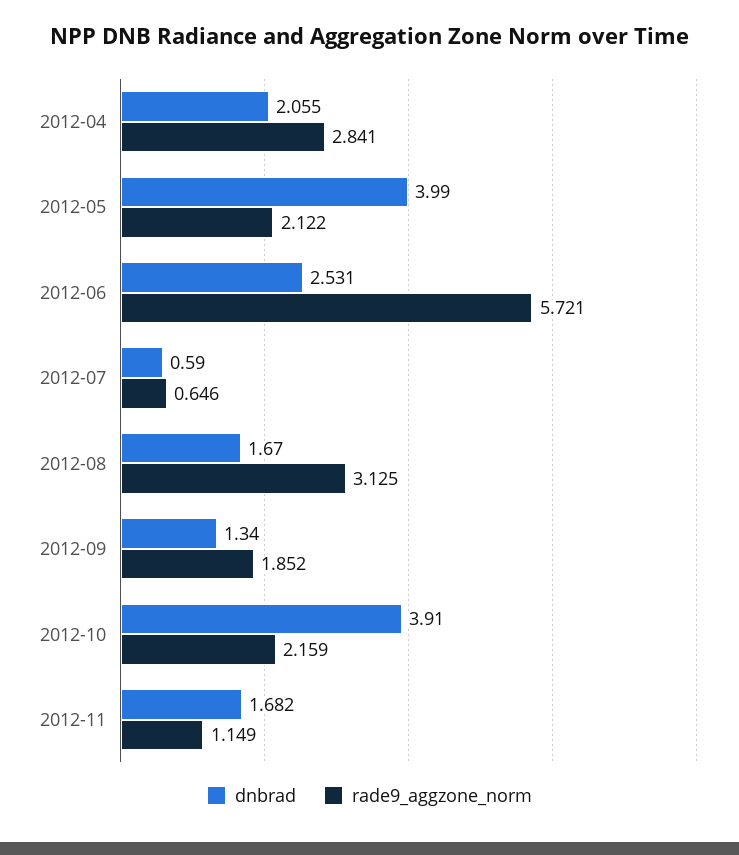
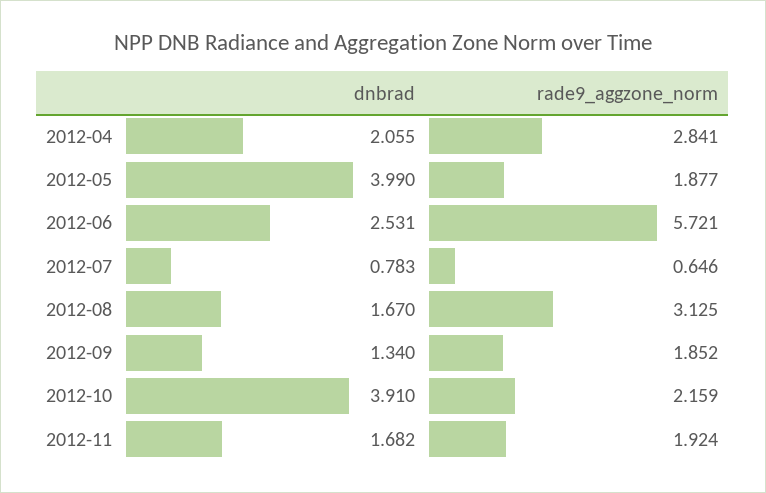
rade9_aggzone_norm, 2012-05: 2.122 -> 1.877
dnbrad, 2012-07: 0.59 -> 0.783
rade9_aggzone_norm, 2012-11: 1.149 -> 1.924

